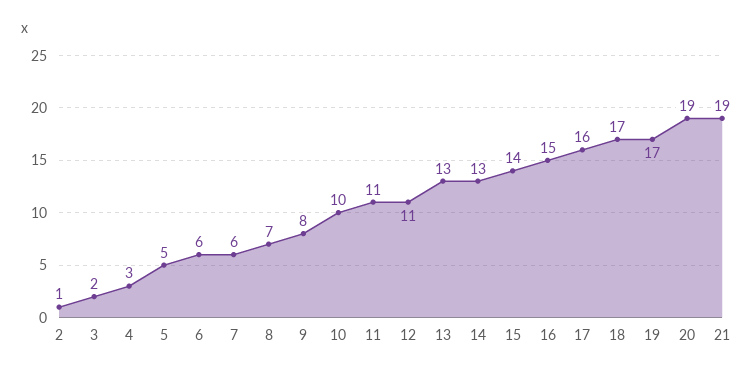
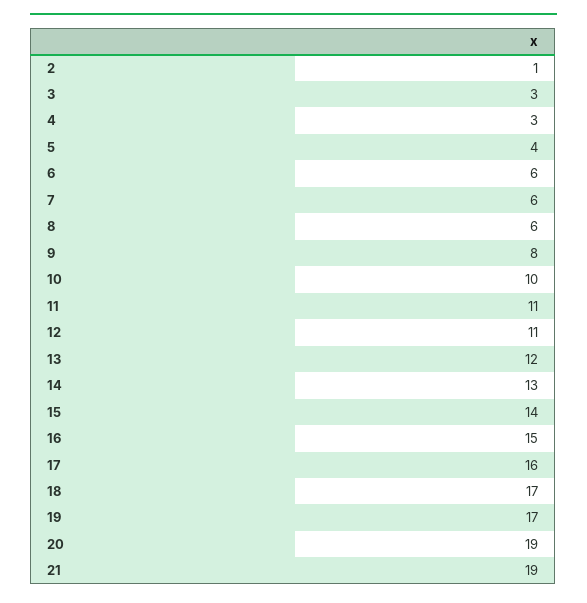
3: 2 -> 3
5: 5 -> 4
8: 7 -> 6
13: 13 -> 12

